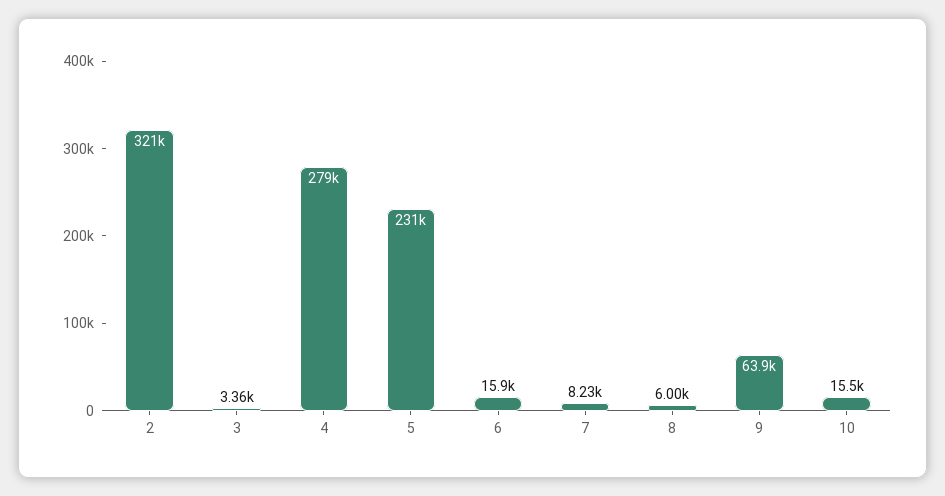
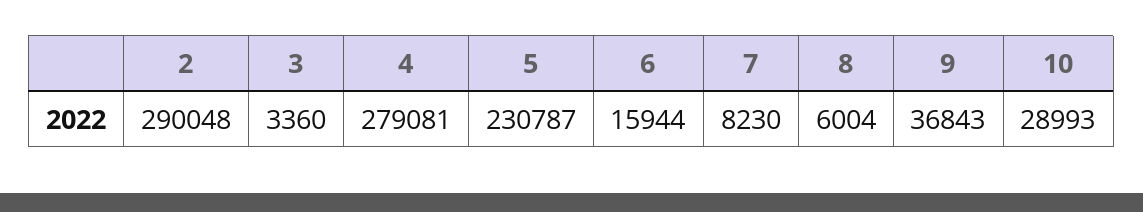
2: 321000 -> 290048
9: 63900 -> 36843
10: 15500 -> 28993

